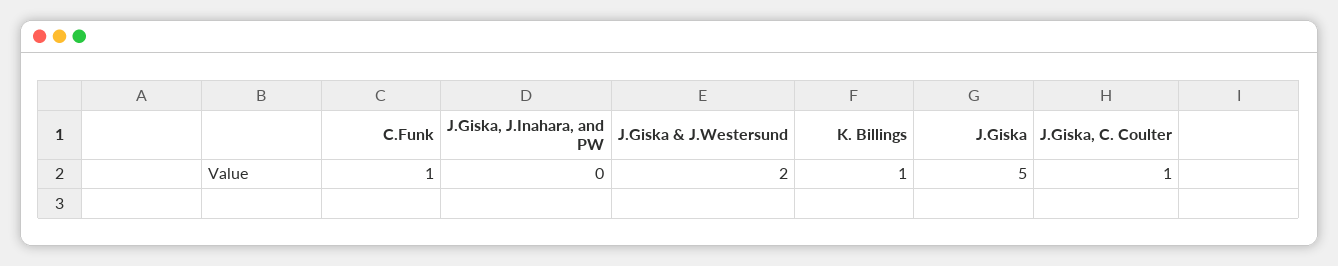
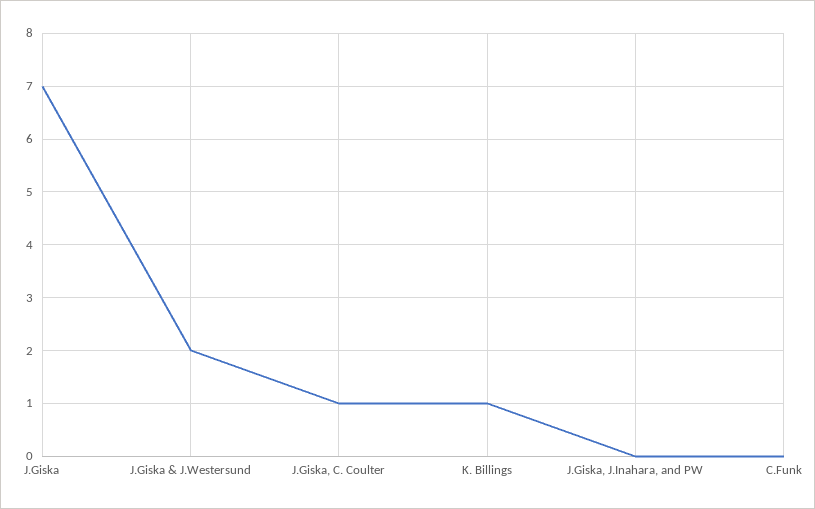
C.Funk: 1 -> 0
J.Giska: 5 -> 7

